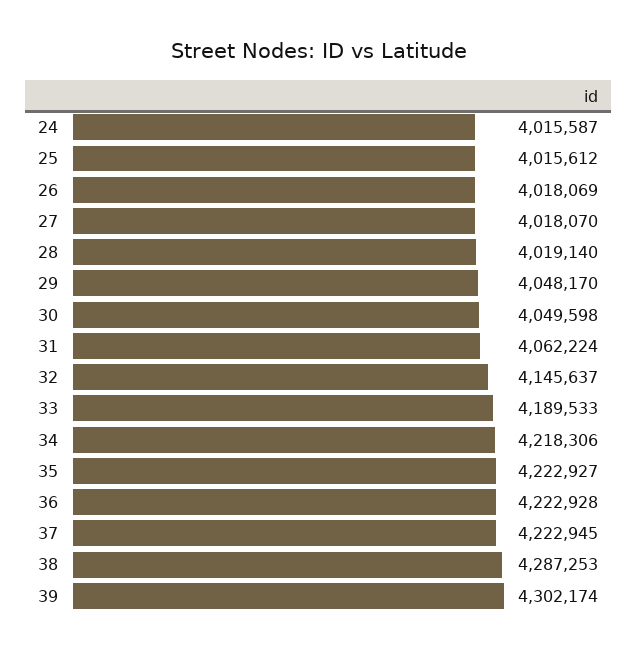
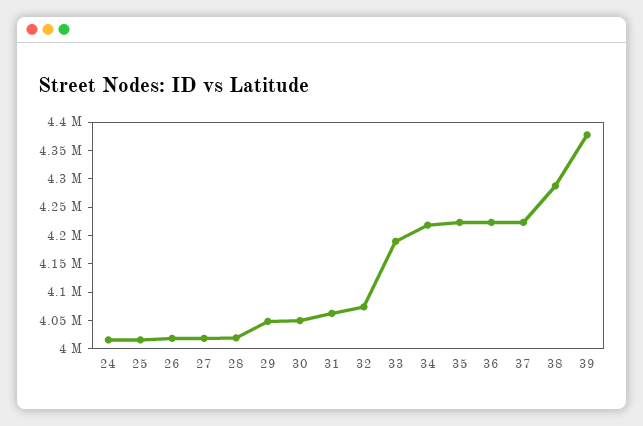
32: 4145637 -> 4075000
39: 4302174 -> 4375000

